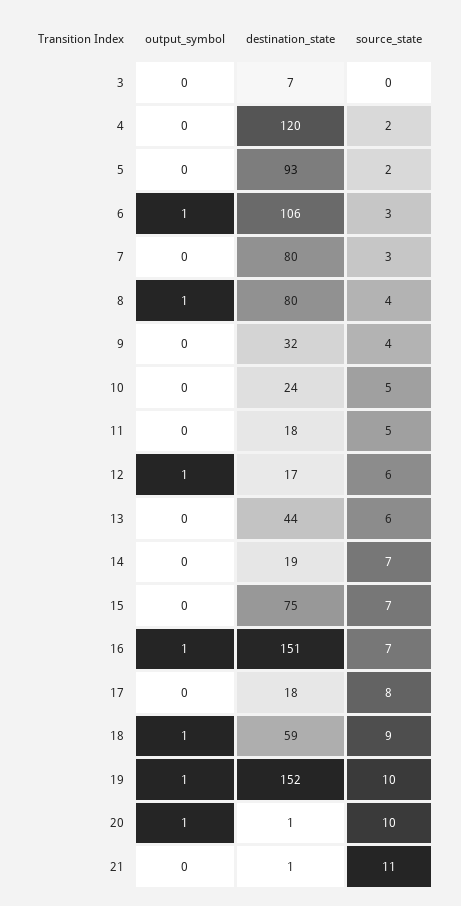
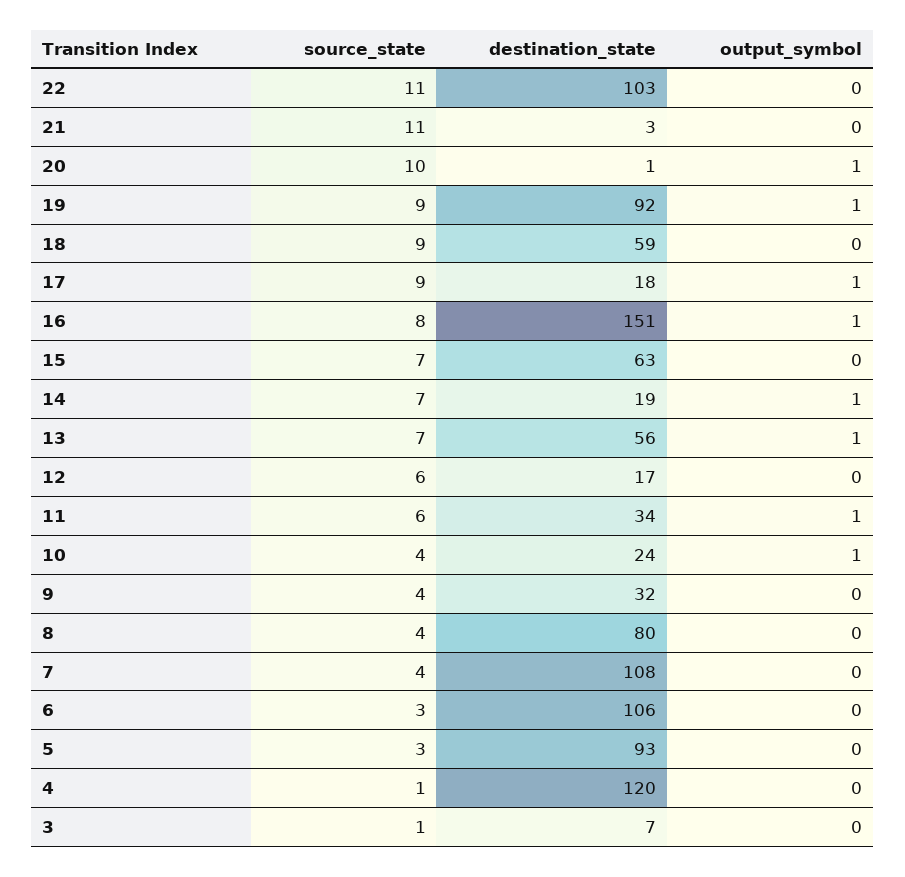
source_state, 3: 0 -> 1
source_state, 4: 2 -> 1
source_state, 5: 2 -> 3
output_symbol, 6: 1 -> 0
destination_state, 7: 80 -> 108
source_state, 7: 3 -> 4
output_symbol, 8: 1 -> 0
output_symbol, 10: 0 -> 1
source_state, 10: 5 -> 4
output_symbol, 11: 0 -> 1
destination_state, 11: 18 -> 34
source_state, 11: 5 -> 6
output_symbol, 12: 1 -> 0
output_symbol, 13: 0 -> 1
destination_state, 13: 44 -> 56
source_state, 13: 6 -> 7
output_symbol, 14: 0 -> 1
destination_state, 15: 75 -> 63
source_state, 16: 7 -> 8
output_symbol, 17: 0 -> 1
source_state, 17: 8 -> 9
output_symbol, 18: 1 -> 0
destination_state, 19: 152 -> 92
source_state, 19: 10 -> 9
destination_state, 21: 1 -> 3
source_state, 22: none -> 11
destination_state, 22: none -> 103
output_symbol, 22: none -> 0

